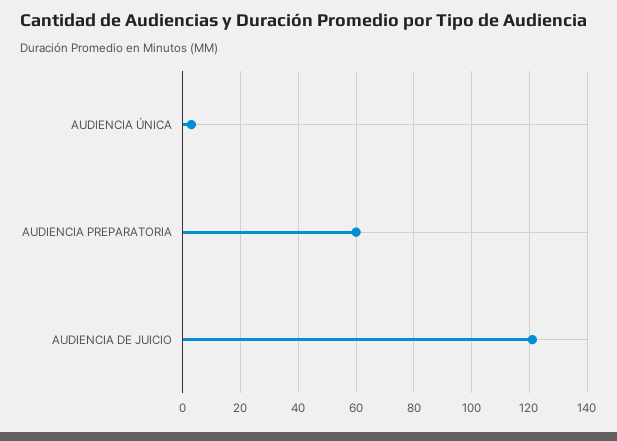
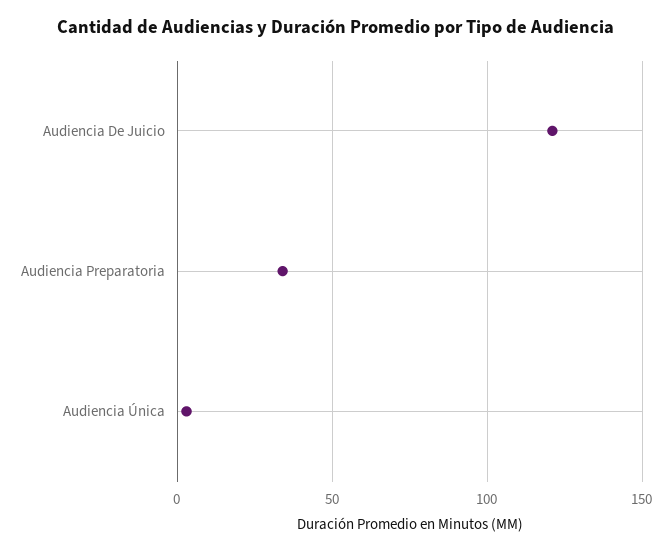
AUDIENCIA PREPARATORIA: 60 -> 35

